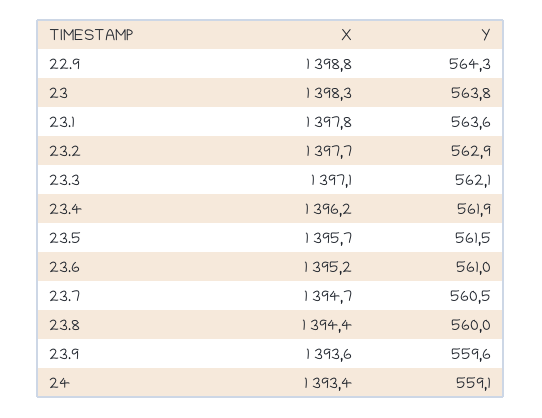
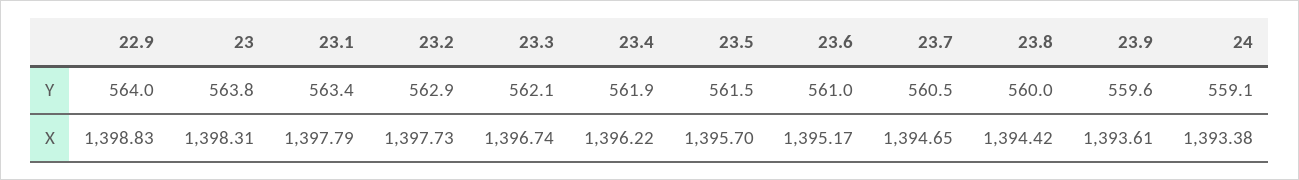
Y, 22.9: 564.3 -> 564
Y, 23.1: 563.6 -> 563.4
X, 23.3: 1397.1 -> 1396.74

